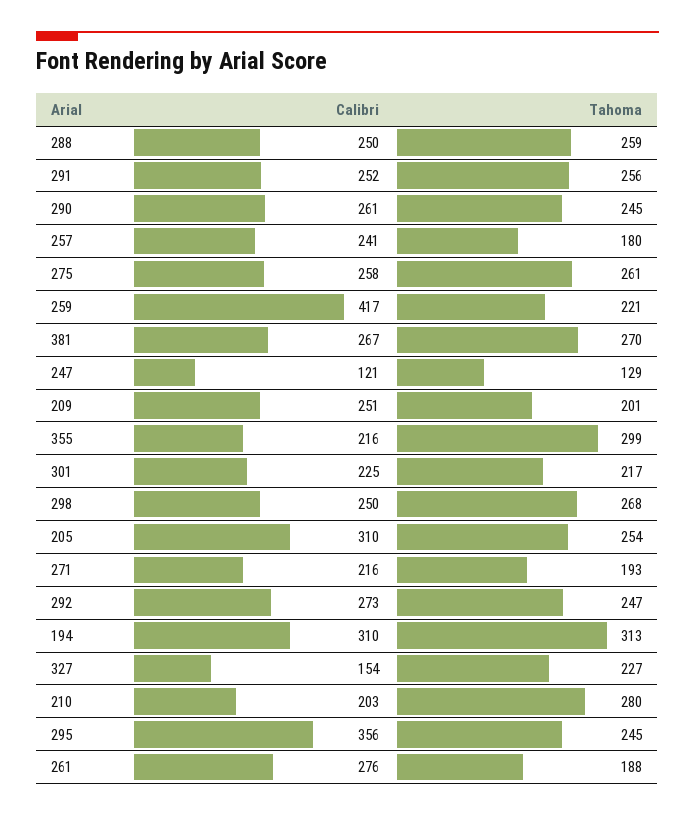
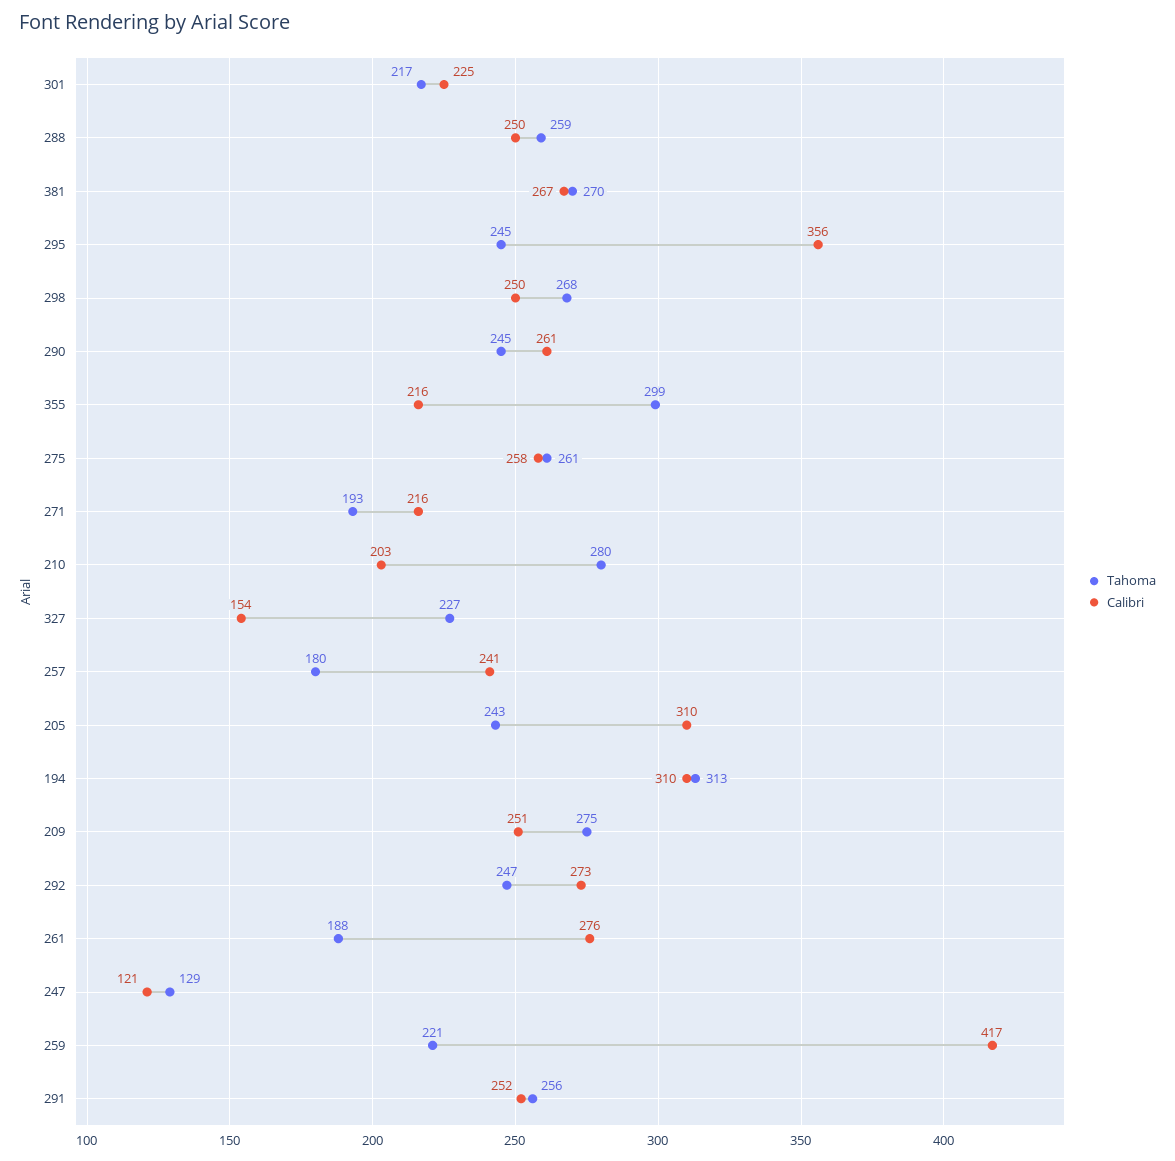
Tahoma, 209: 201 -> 275
Tahoma, 205: 254 -> 243

